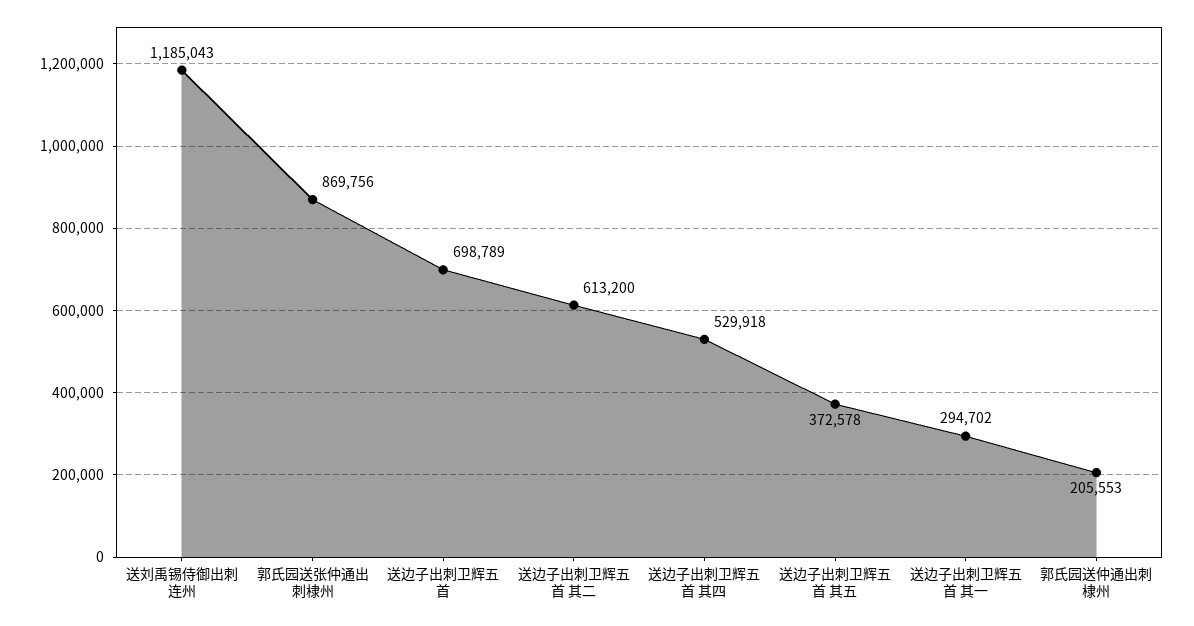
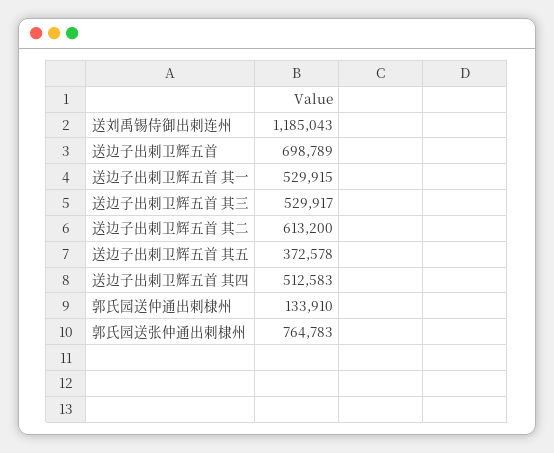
郭氏园送张仲通出刺棣州: 869756 -> 764783
送边子出刺卫辉五首 其四: 529918 -> 512583
送边子出刺卫辉五首 其一: 294702 -> 529915
郭氏园送仲通出刺棣州: 205553 -> 133910
送边子出刺卫辉五首 其三: none -> 529917

